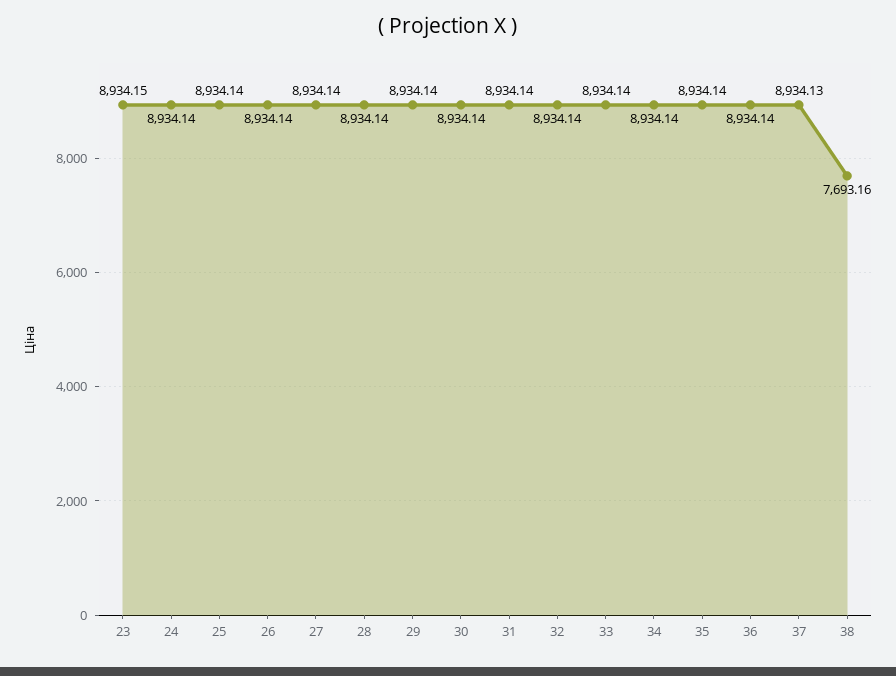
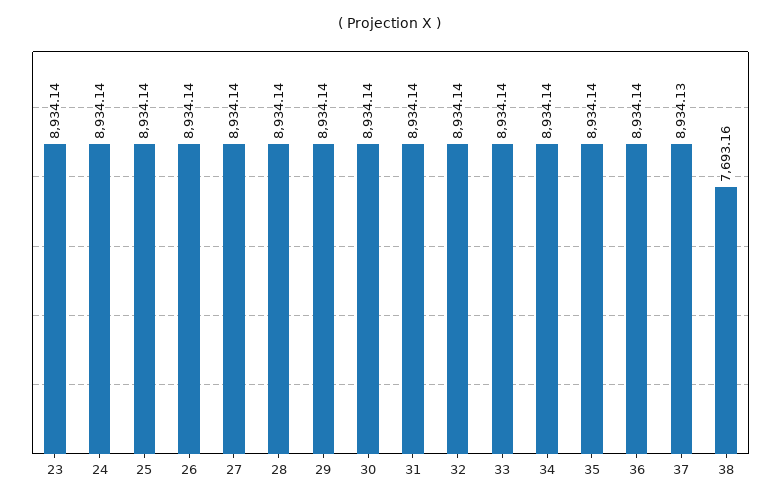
23: 8934.15 -> 8934.14

